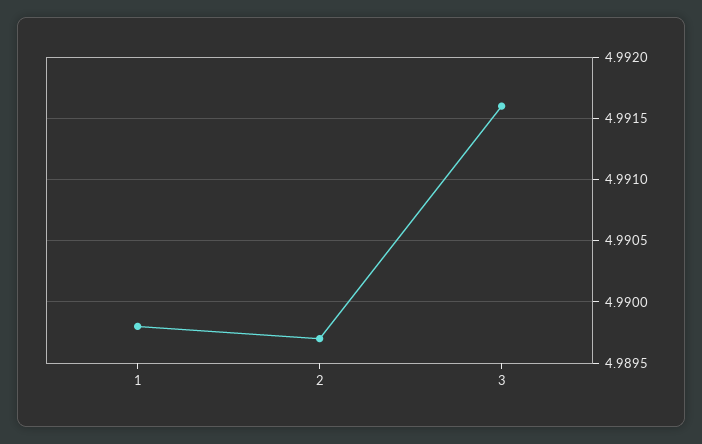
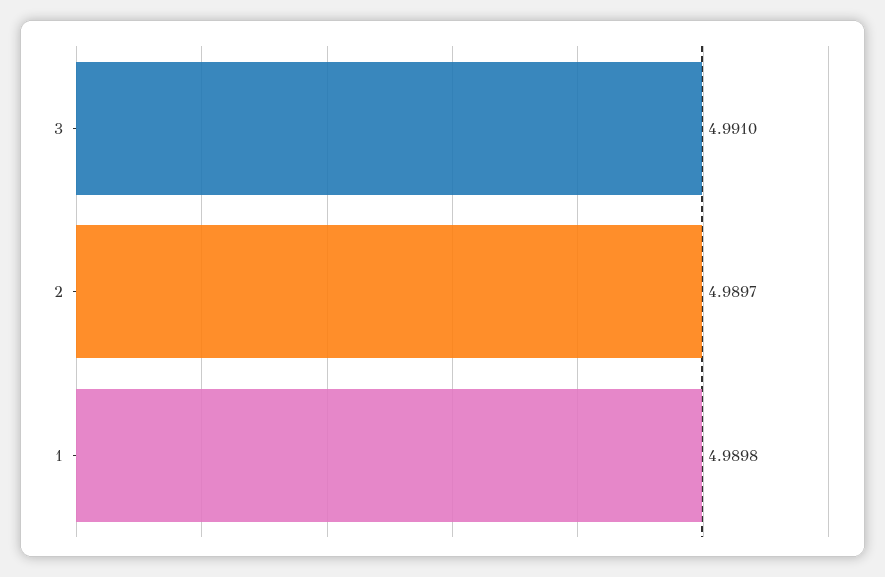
3: 4.9916 -> 4.991

